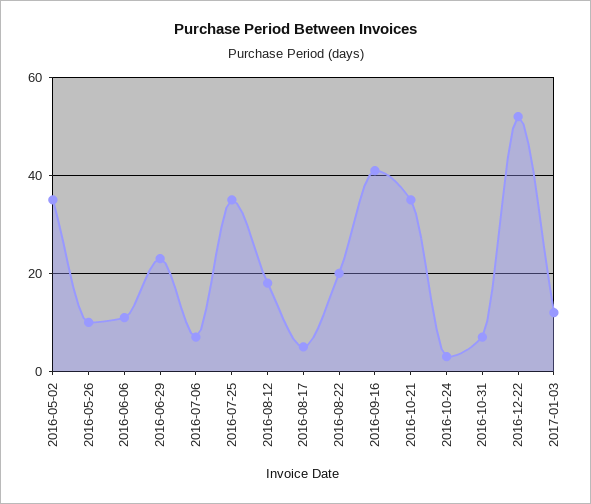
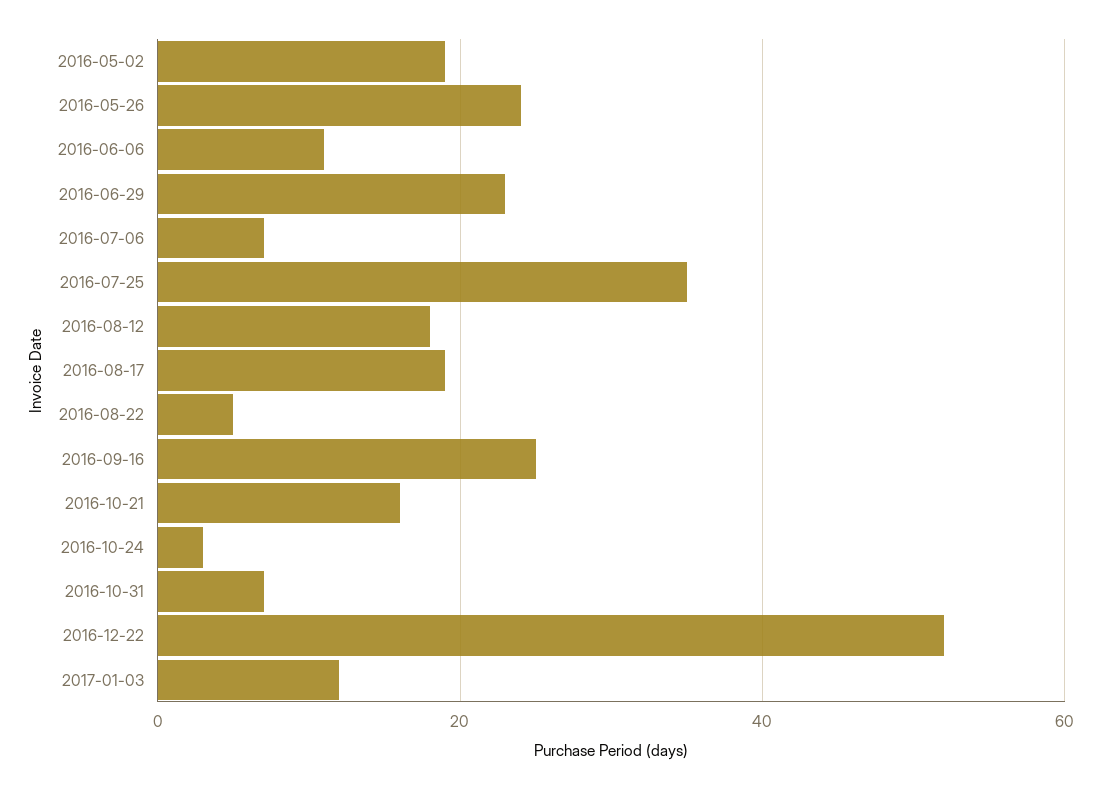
2016-05-02: 35 -> 20
2016-05-26: 10 -> 25
2016-08-17: 5 -> 20
2016-08-22: 20 -> 5
2016-09-16: 40 -> 25
2016-10-21: 35 -> 15

